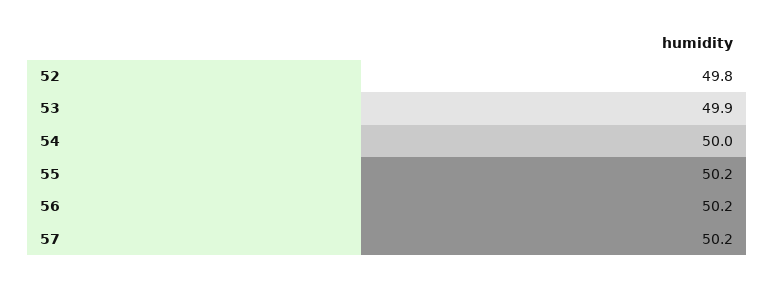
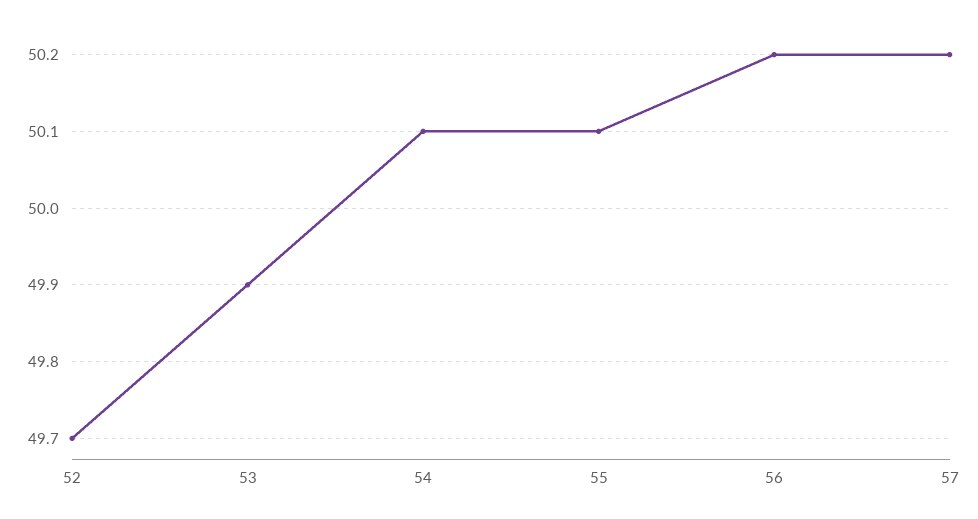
52: 49.8 -> 49.7
54: 50 -> 50.1
55: 50.2 -> 50.1

